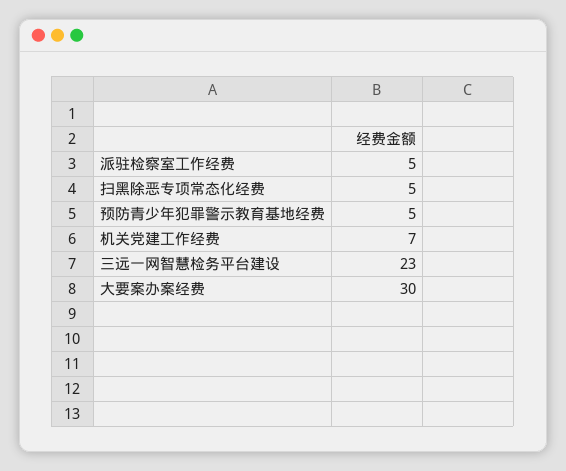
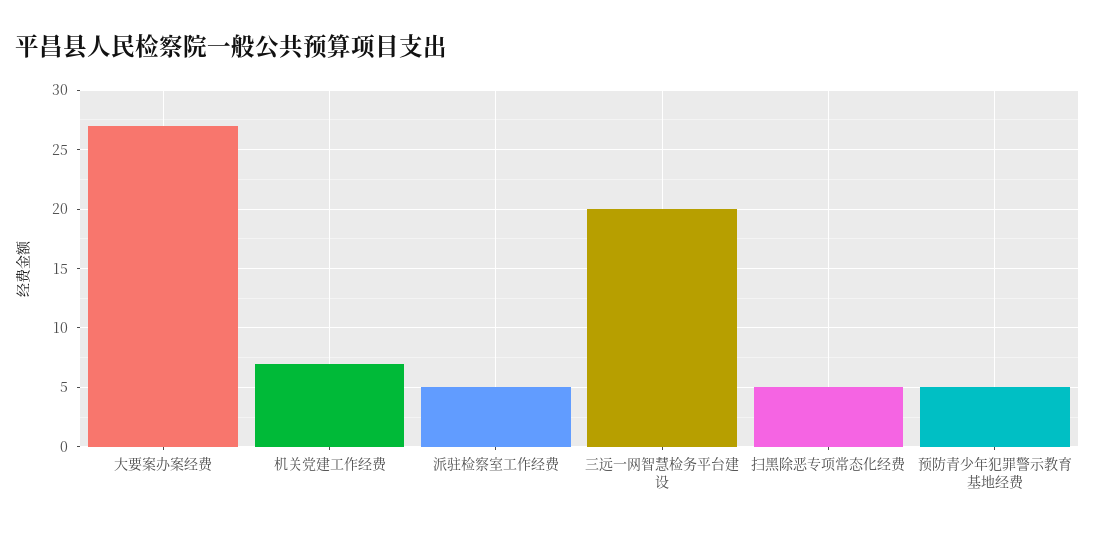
三远一网智慧检务平台建设: 23 -> 20
大要案办案经费: 30 -> 27

